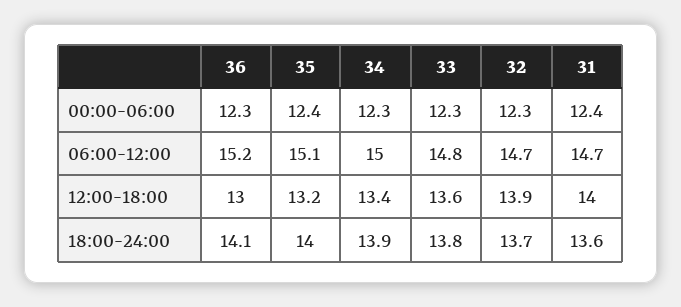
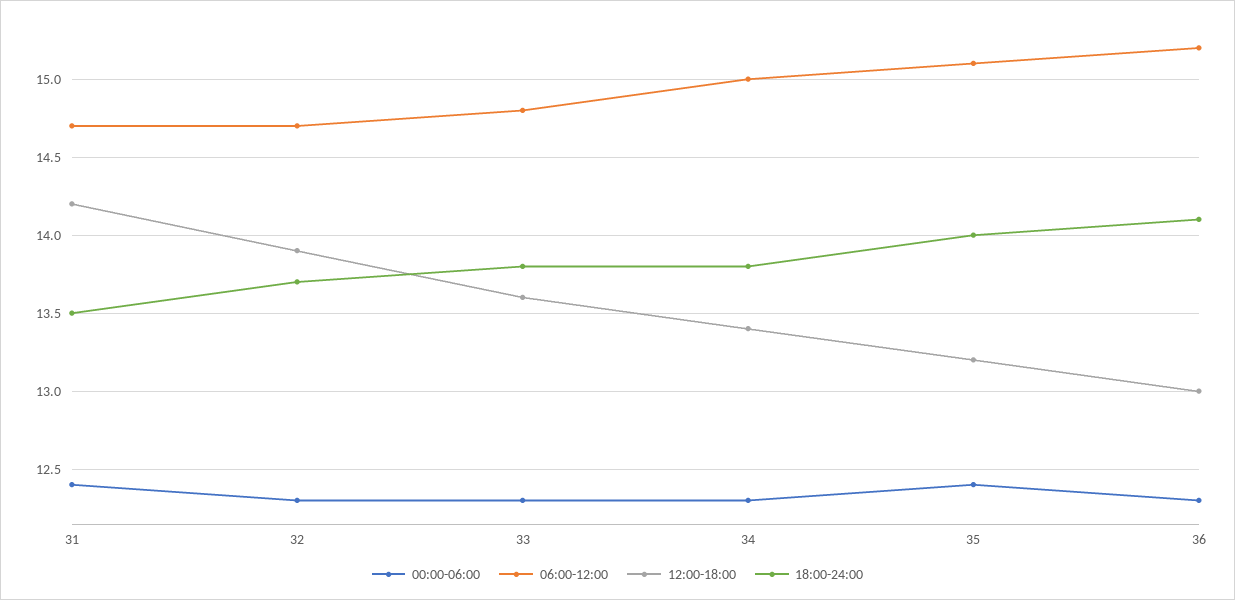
12:00-18:00, 31: 14 -> 14.2
18:00-24:00, 34: 13.9 -> 13.8
18:00-24:00, 31: 13.6 -> 13.5

